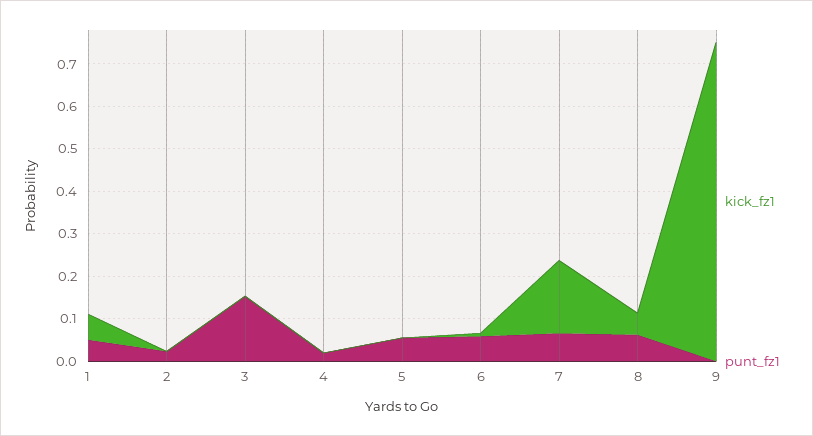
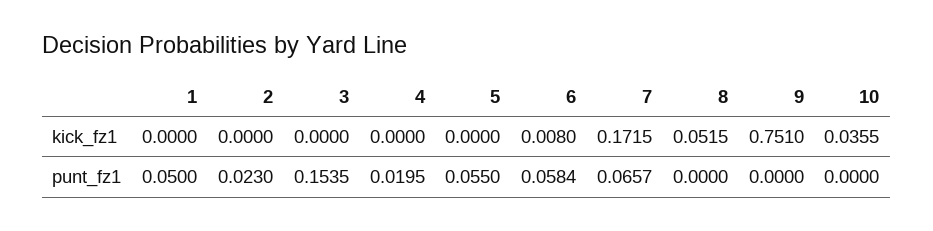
kick_fz1, 1: 0.06 -> 0
punt_fz1, 8: 0.06 -> 0
kick_fz1, 10: none -> 0.0355
punt_fz1, 10: none -> 0

